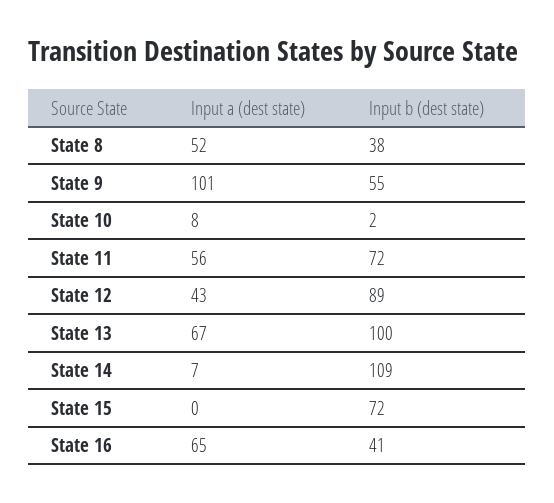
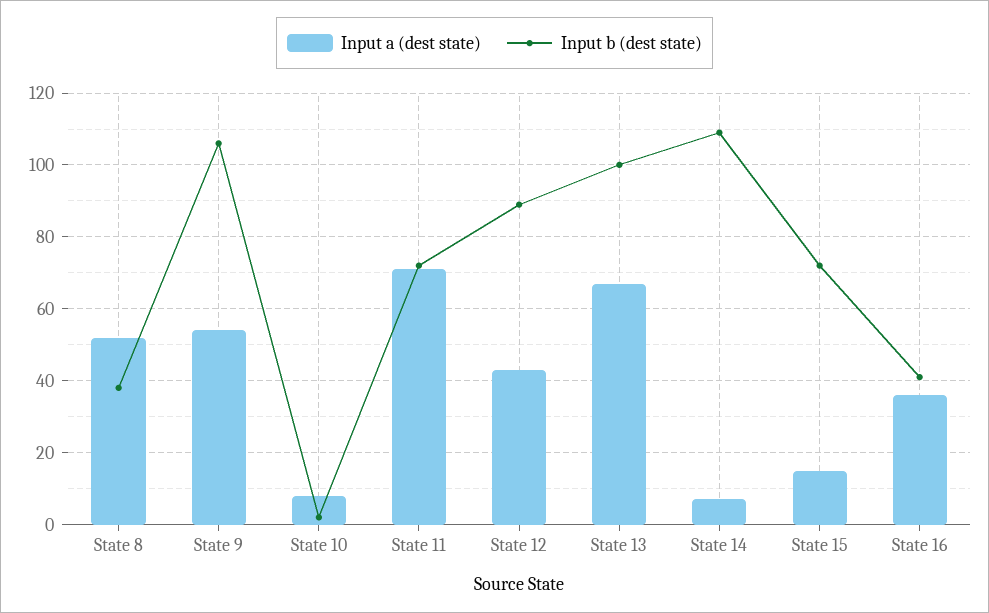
Input a (dest state), State 9: 101 -> 55
Input b (dest state), State 9: 55 -> 105
Input a (dest state), State 11: 56 -> 70
Input a (dest state), State 15: 0 -> 15
Input a (dest state), State 16: 65 -> 35

